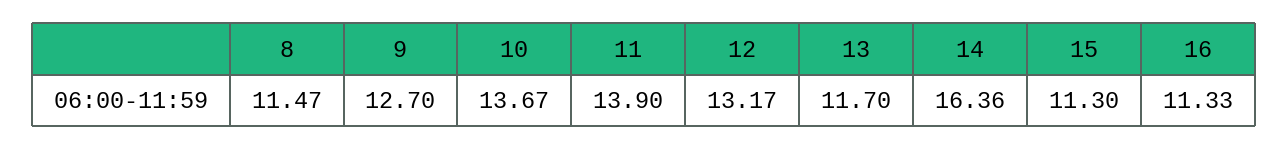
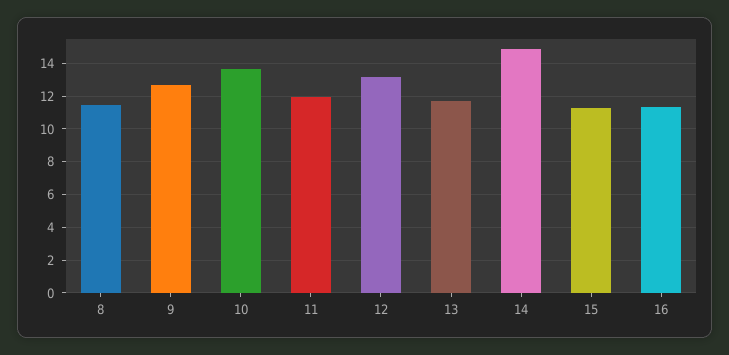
11: 13.9 -> 12
14: 16.36 -> 15

